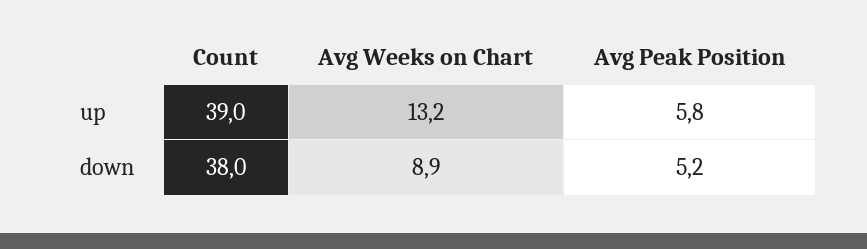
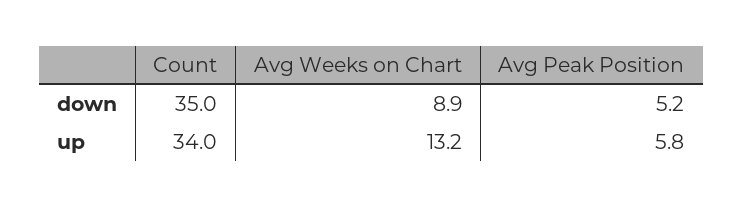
Count, up: 39 -> 34
Count, down: 38 -> 35

